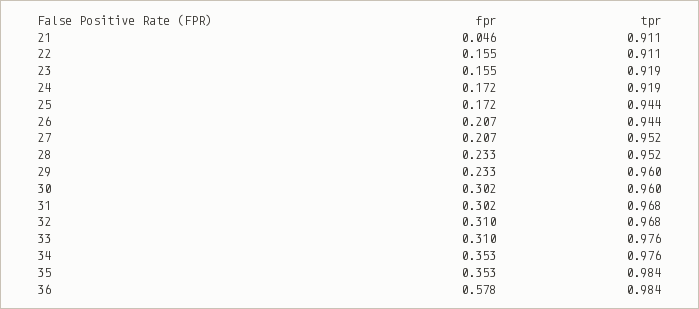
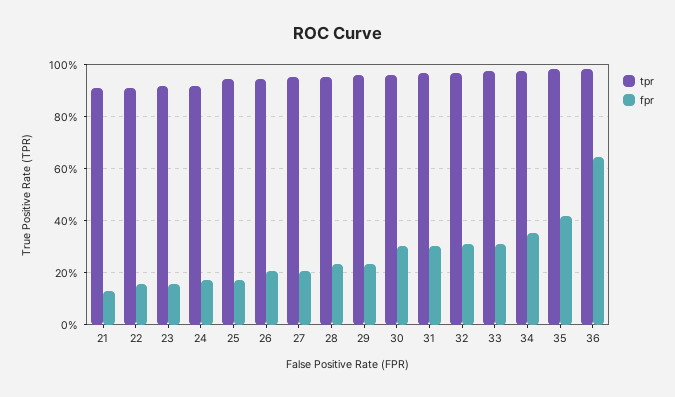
fpr, 21: 0.046 -> 0.125
fpr, 35: 0.353 -> 0.425
fpr, 36: 0.578 -> 0.65

